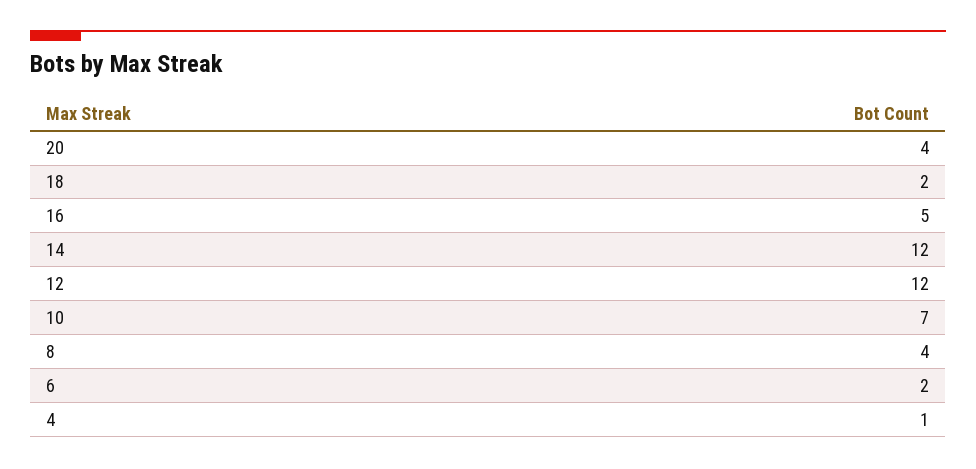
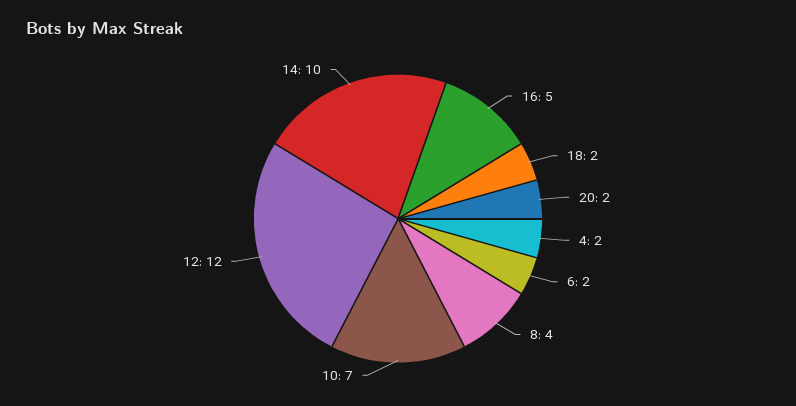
20: 4 -> 2
14: 12 -> 10
4: 1 -> 2

